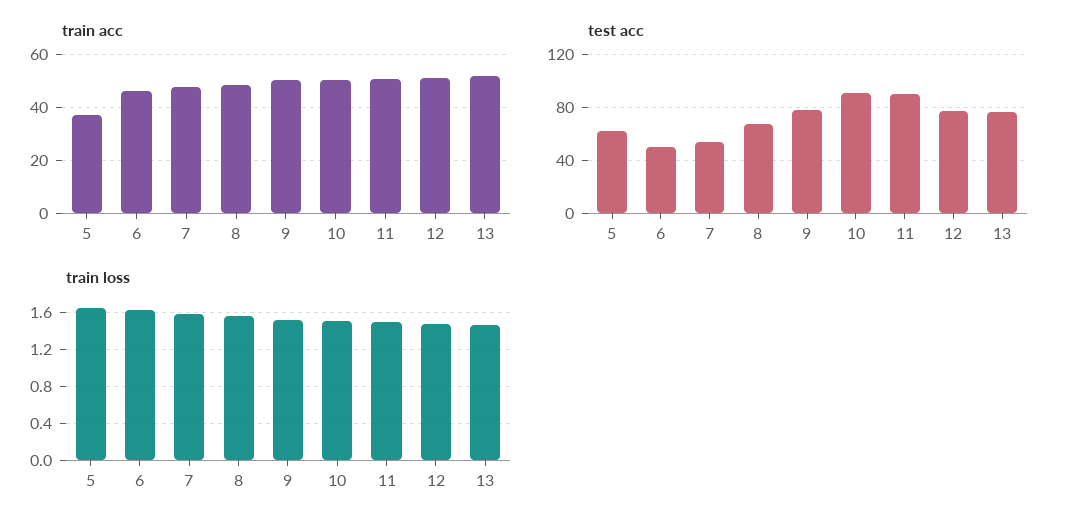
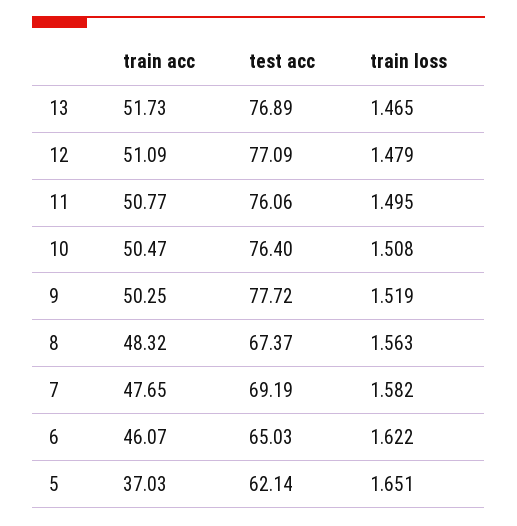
test acc, 6: 50 -> 65.03
test acc, 7: 55 -> 69.19
test acc, 10: 90 -> 76.4
test acc, 11: 90 -> 76.06

